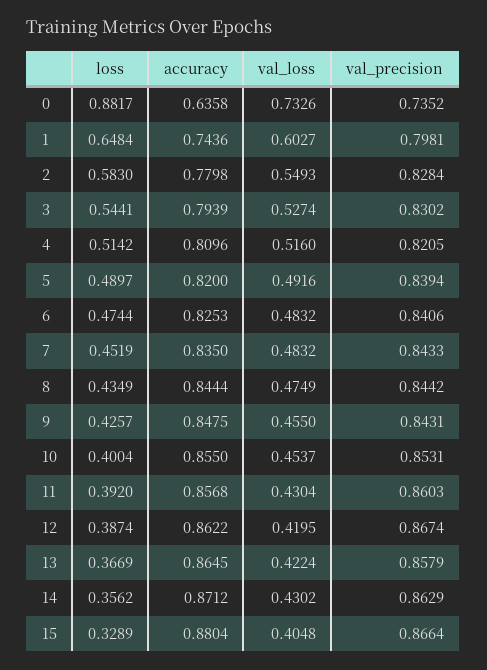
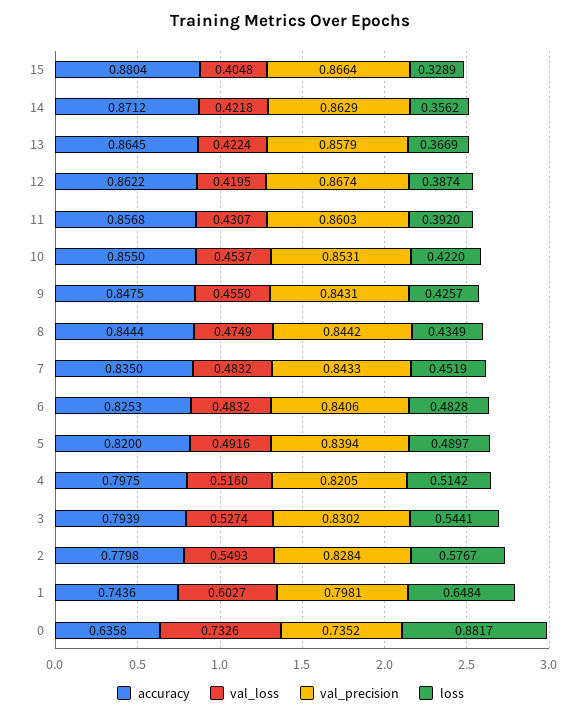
loss, 2: 0.583 -> 0.5767
accuracy, 4: 0.8096 -> 0.7975
loss, 6: 0.4744 -> 0.4828
loss, 10: 0.4004 -> 0.422
val_loss, 11: 0.4304 -> 0.4307
val_loss, 14: 0.4302 -> 0.4218

